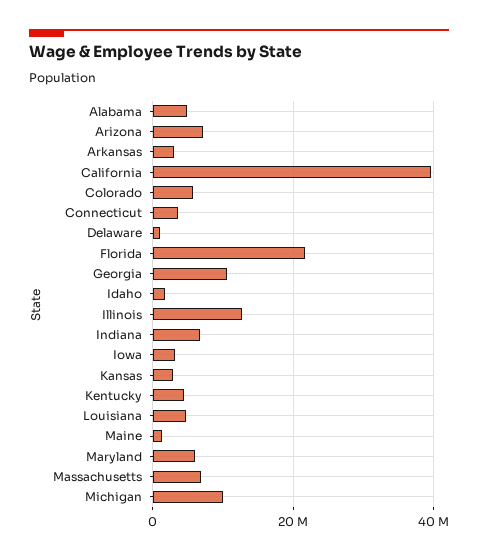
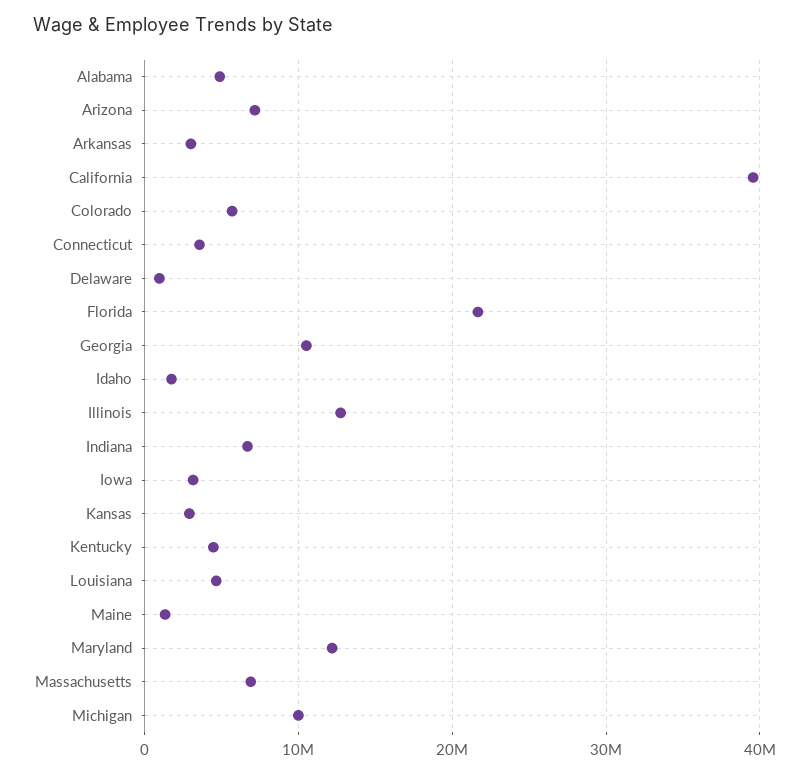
Maryland: 6000000 -> 12000000

